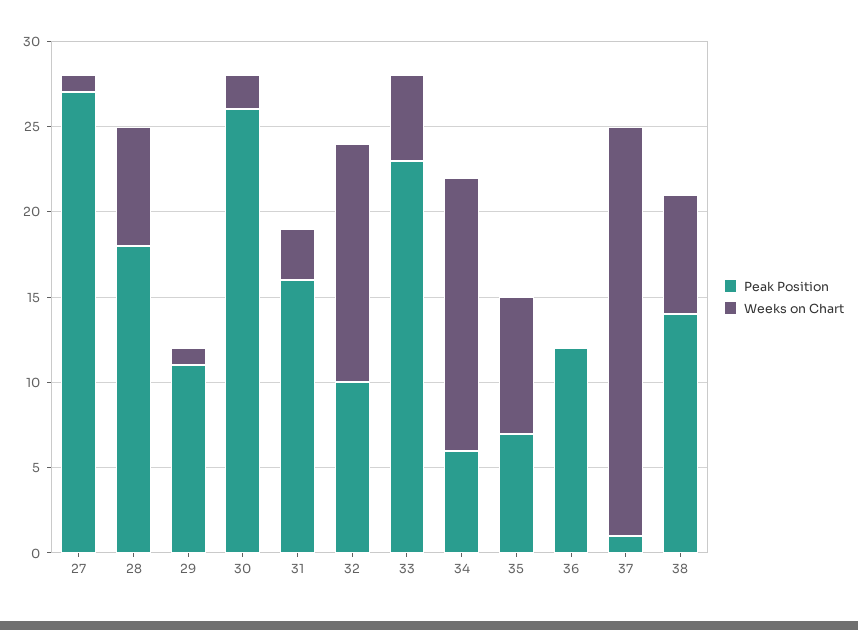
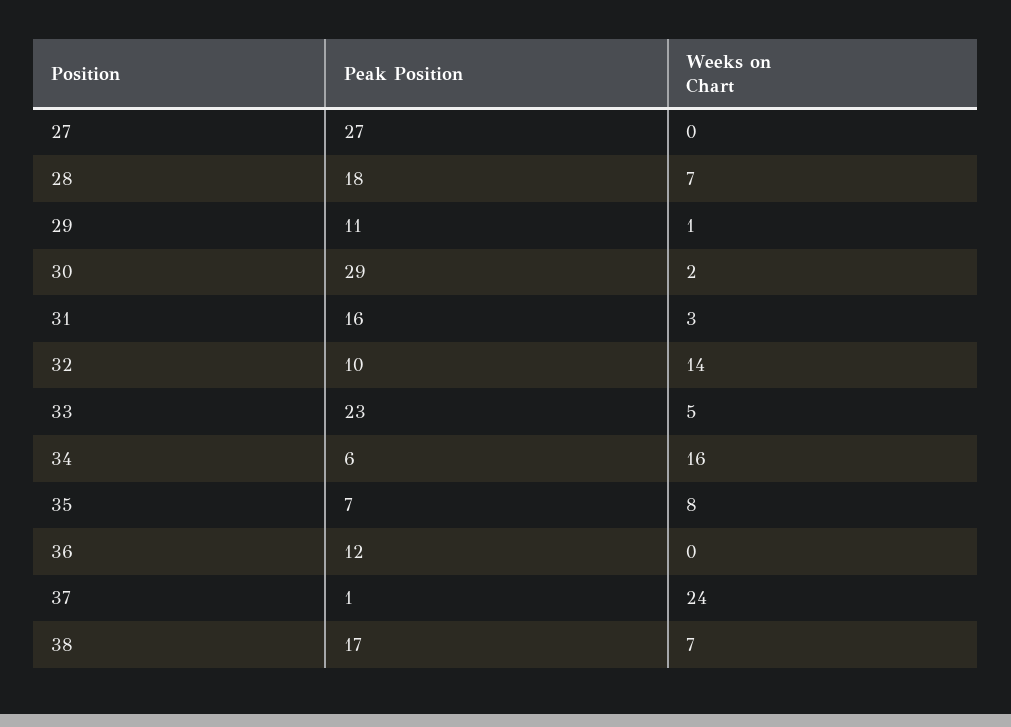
Weeks on Chart, 27: 1 -> 0
Peak Position, 30: 26 -> 29
Peak Position, 38: 14 -> 17

